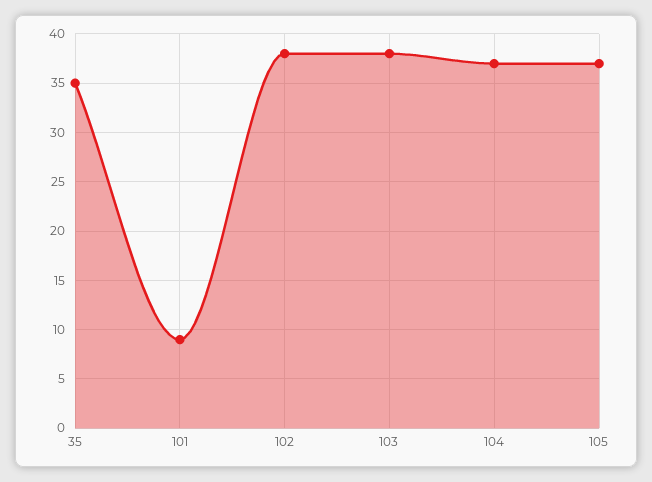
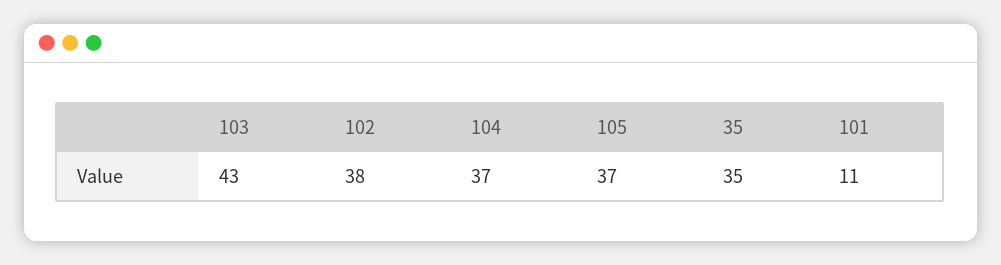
101: 9 -> 11
103: 38 -> 43

